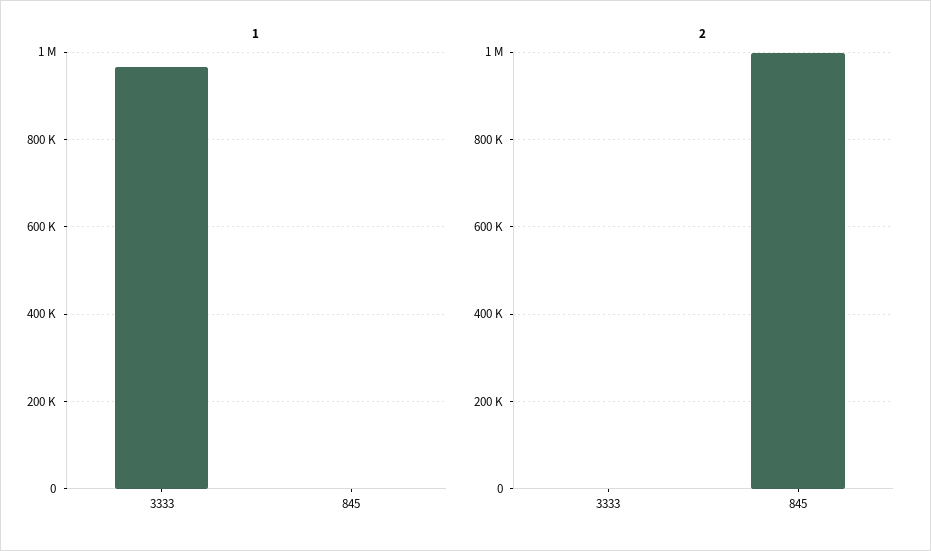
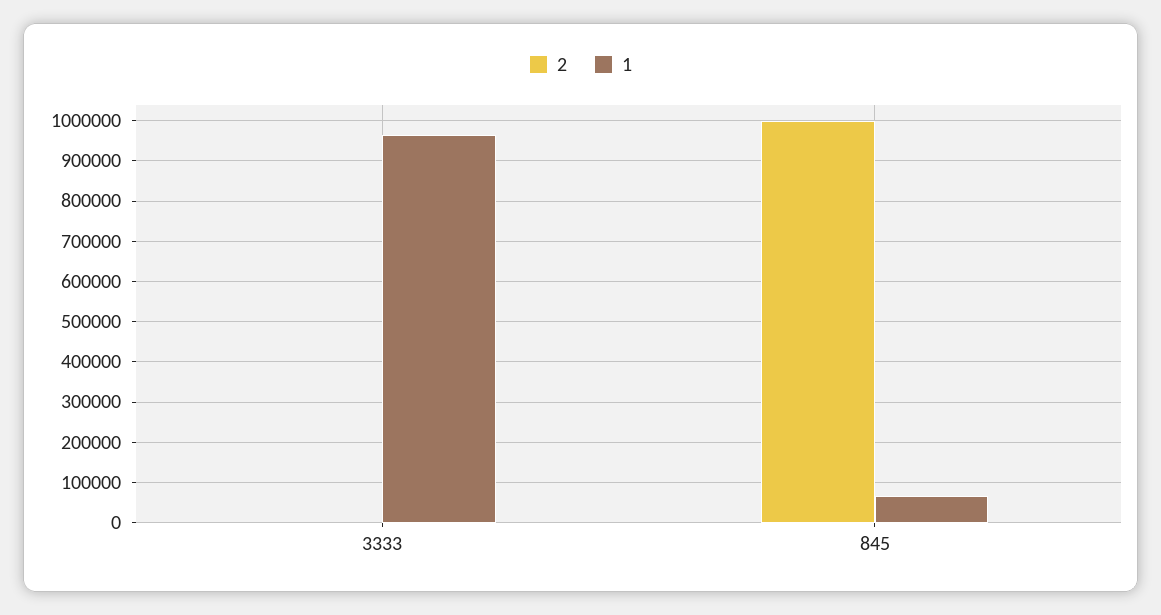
1, 845: 0 -> 60000

